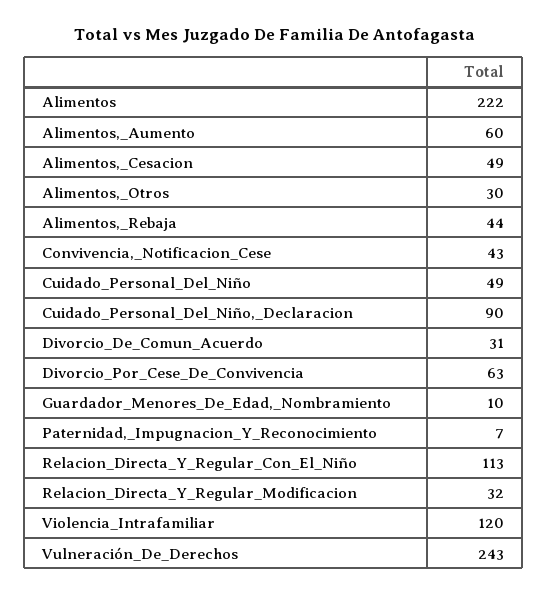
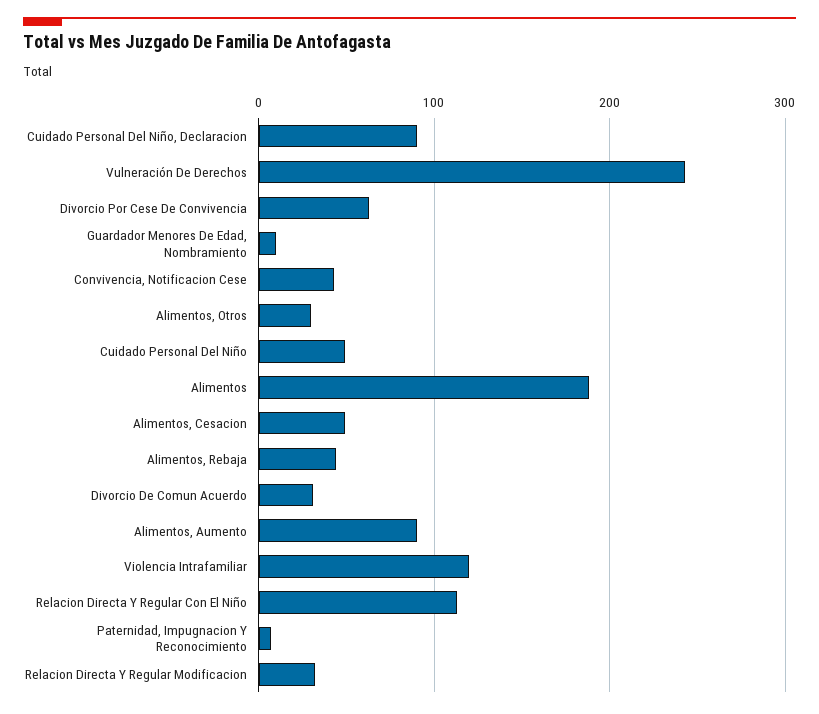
Alimentos: 222 -> 190
Alimentos,_Aumento: 60 -> 90

